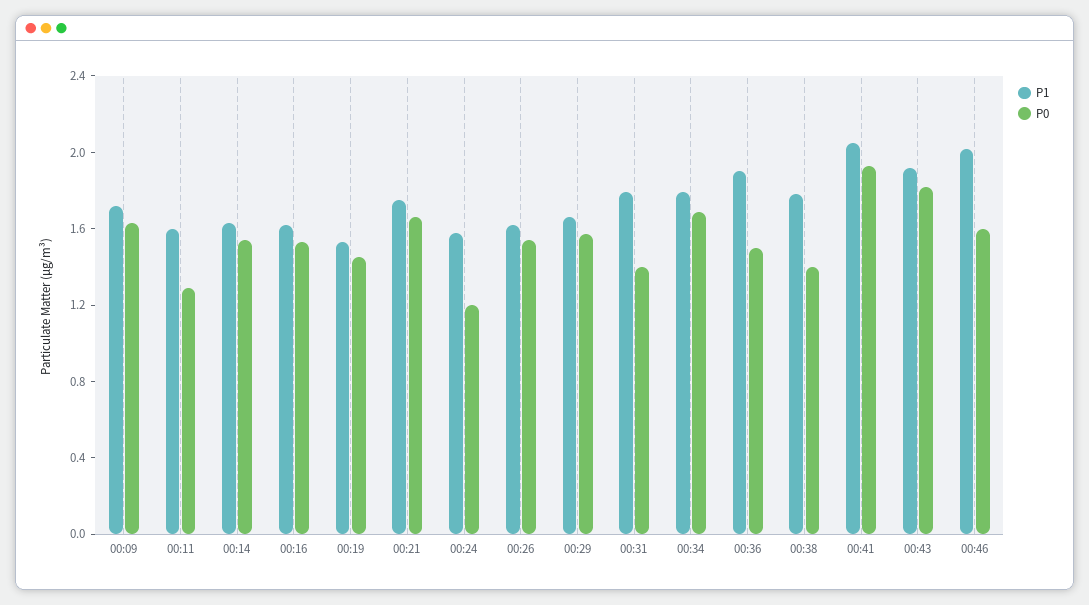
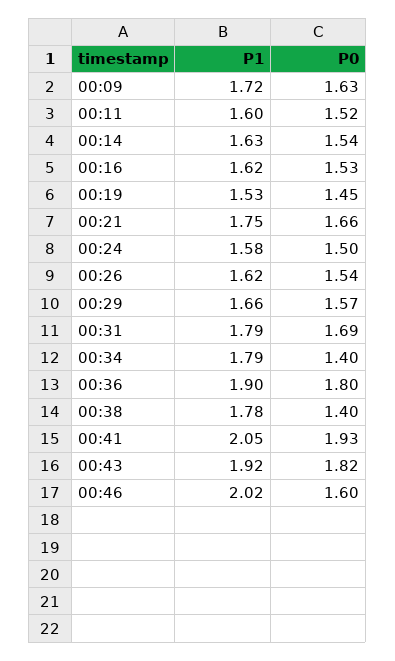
P0, 00:11: 1.3 -> 1.52
P0, 00:24: 1.2 -> 1.5
P0, 00:31: 1.4 -> 1.69
P0, 00:34: 1.7 -> 1.4
P0, 00:36: 1.5 -> 1.8

